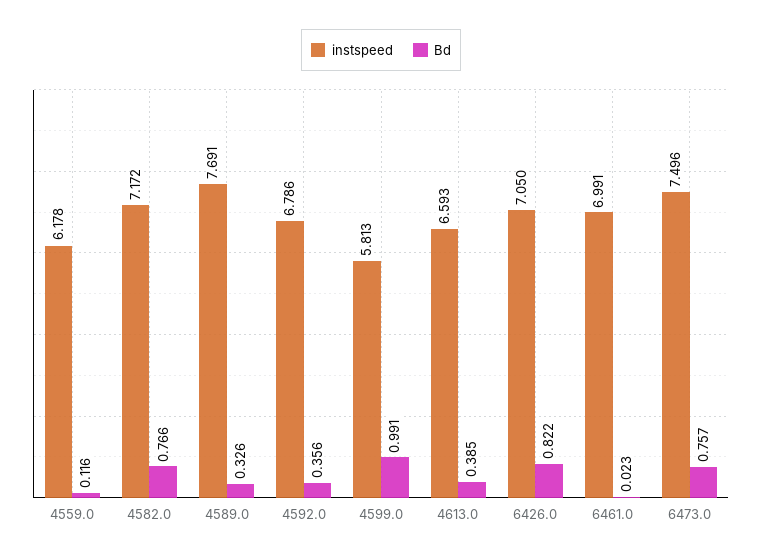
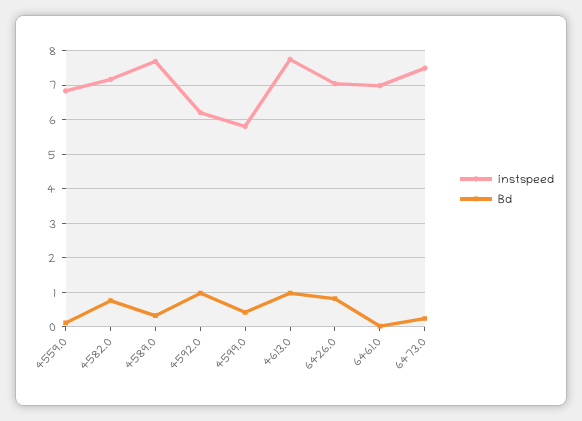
instspeed, 4559.0: 6.178 -> 6.8
instspeed, 4592.0: 6.786 -> 6.2
Bd, 4592.0: 0.356 -> 1
Bd, 4599.0: 0.991 -> 0.4
instspeed, 4613.0: 6.593 -> 7.8
Bd, 4613.0: 0.385 -> 1
Bd, 6473.0: 0.757 -> 0.2

